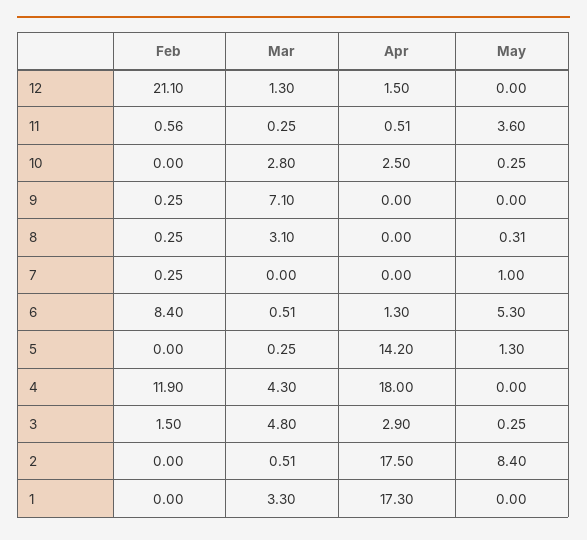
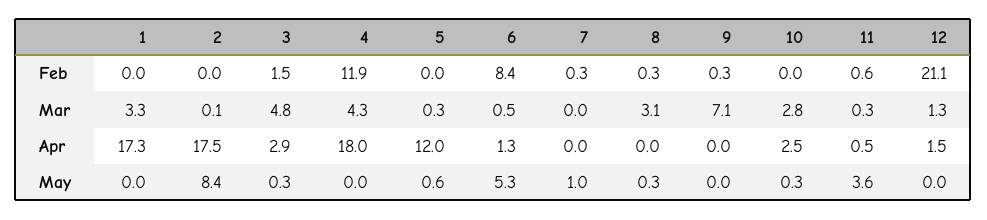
Apr, 5: 14.2 -> 12
May, 5: 1.3 -> 0.6
Mar, 2: 0.51 -> 0.1

